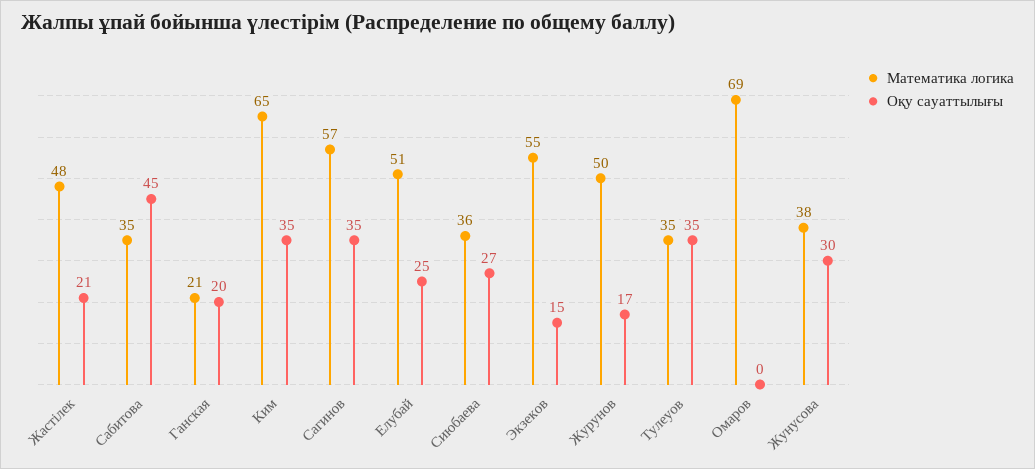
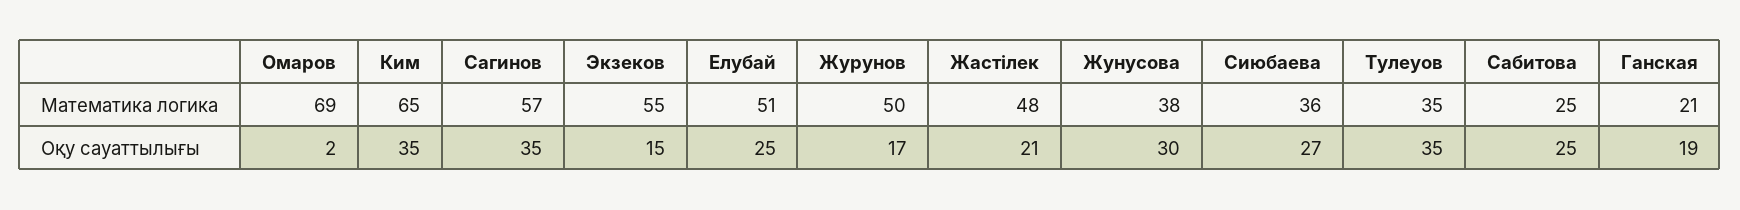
Математика логика, Сабитова: 35 -> 25
Оқу сауаттылығы, Сабитова: 45 -> 25
Оқу сауаттылығы, Ганская: 20 -> 19
Оқу сауаттылығы, Омаров: 0 -> 2

